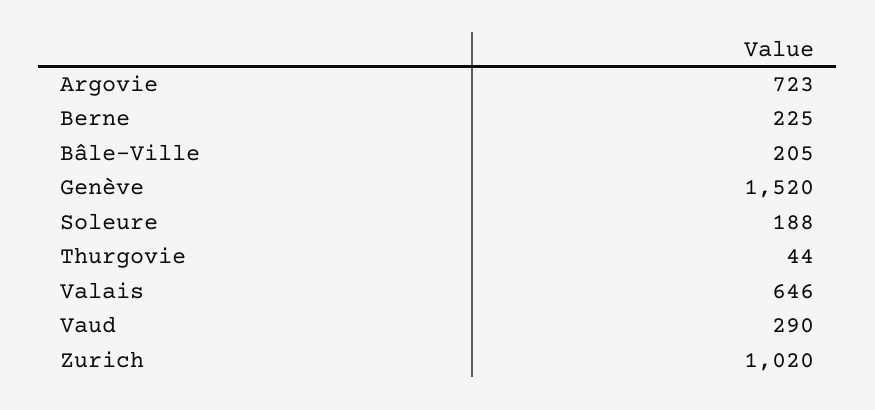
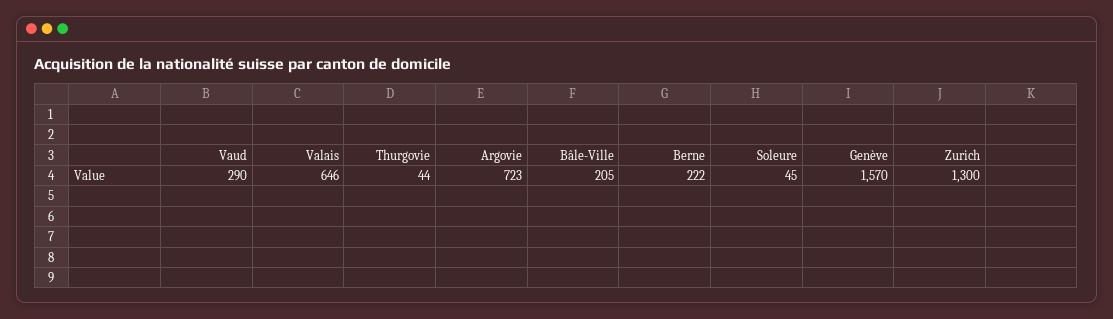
Berne: 225 -> 222
Genève: 1520 -> 1570
Soleure: 188 -> 45
Zurich: 1020 -> 1300

